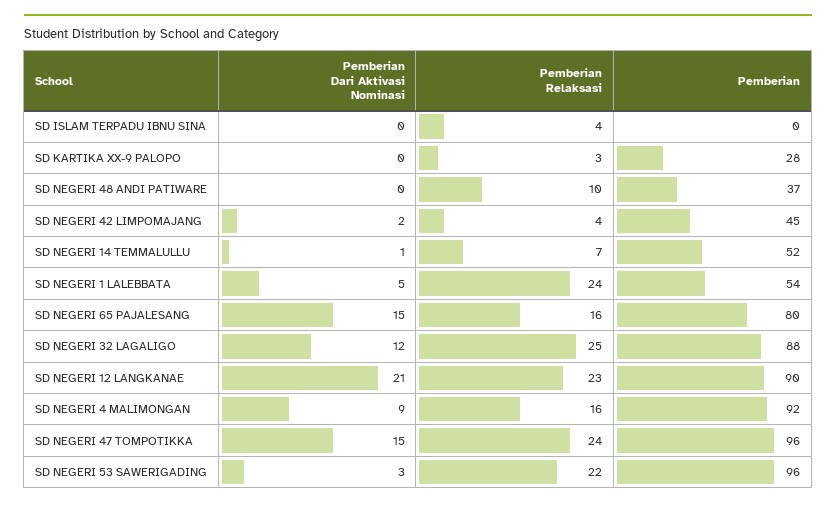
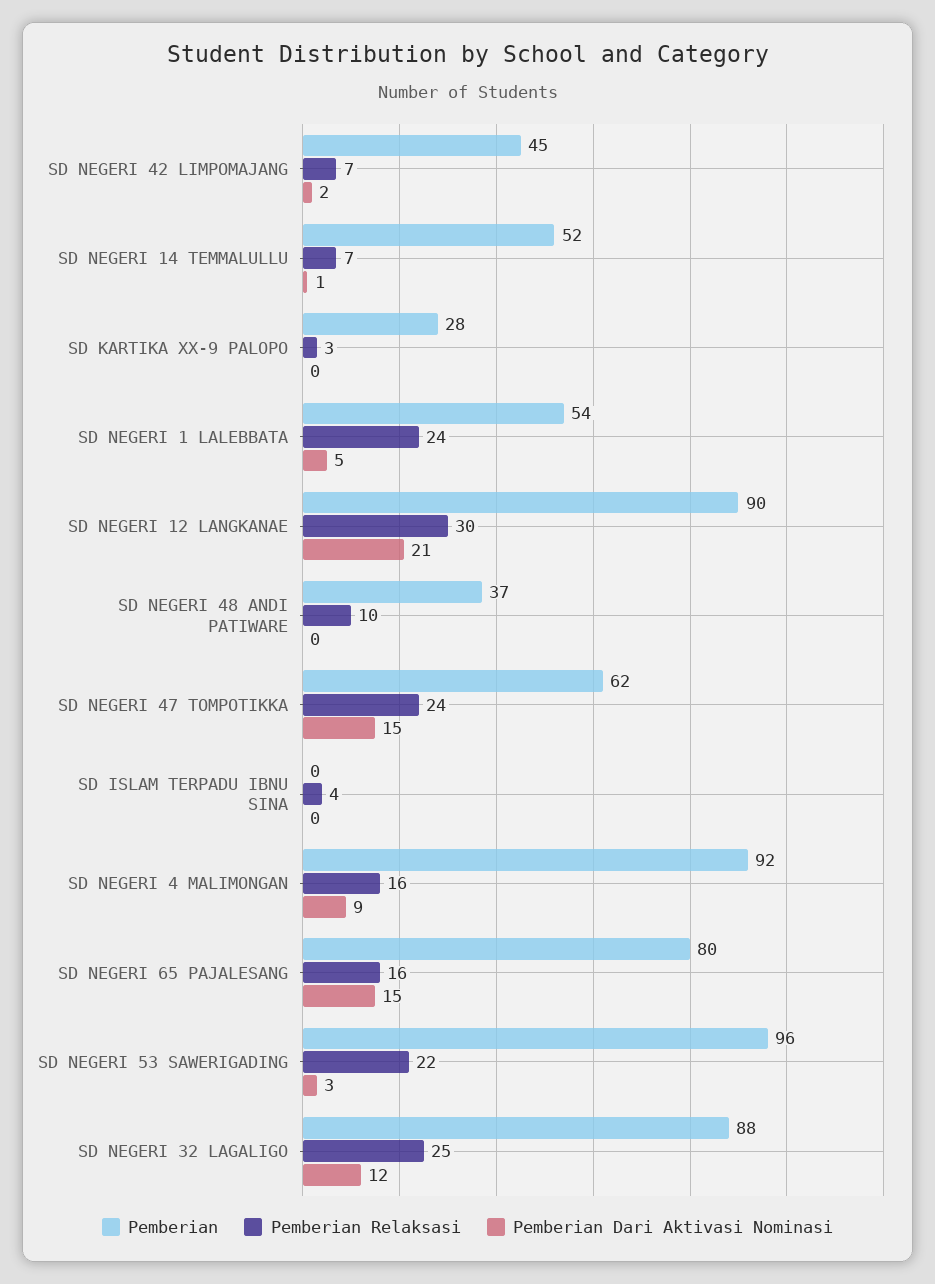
Pemberian Relaksasi, SD NEGERI 42 LIMPOMAJANG: 4 -> 7
Pemberian Relaksasi, SD NEGERI 12 LANGKANAE: 23 -> 30
Pemberian, SD NEGERI 47 TOMPOTIKKA: 96 -> 62

